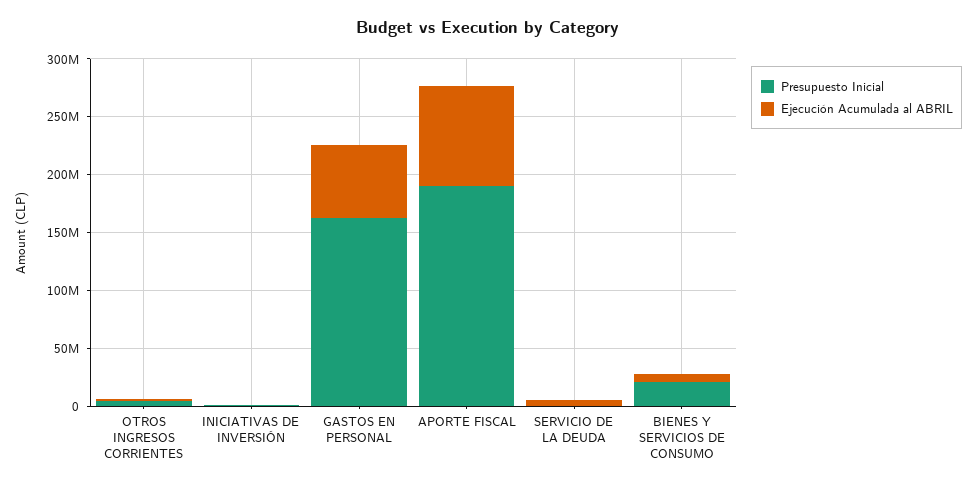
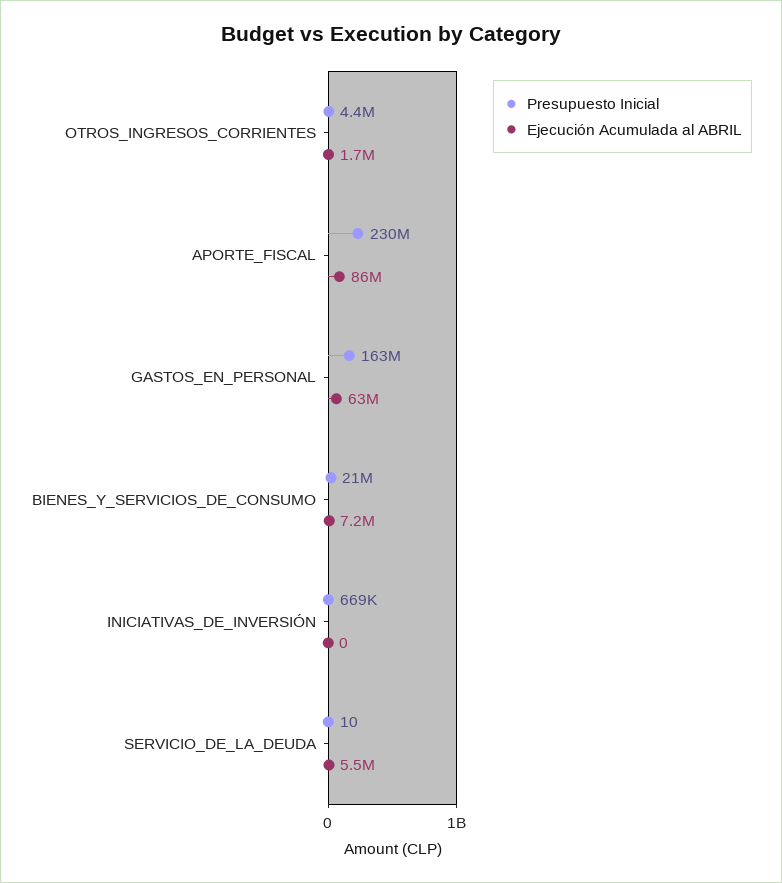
Presupuesto Inicial, APORTE FISCAL: 190000000 -> 230000000

